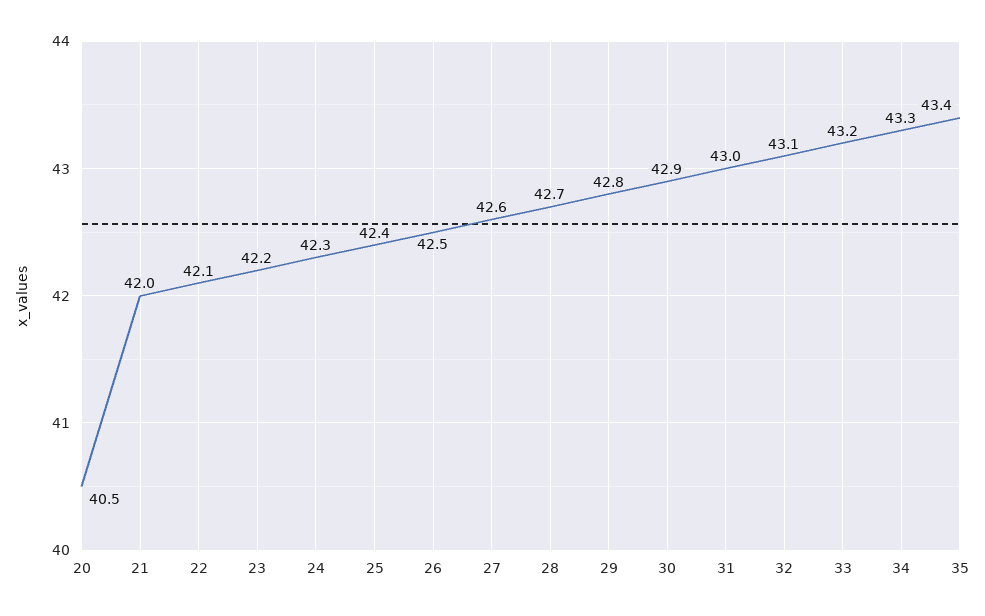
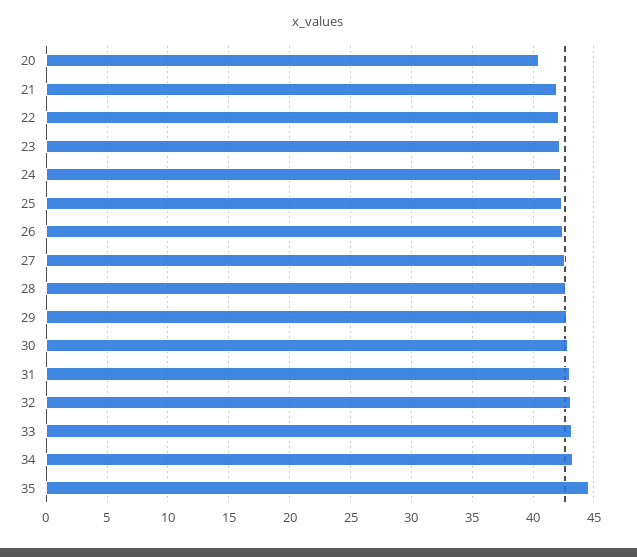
35: 43.4 -> 44.5

